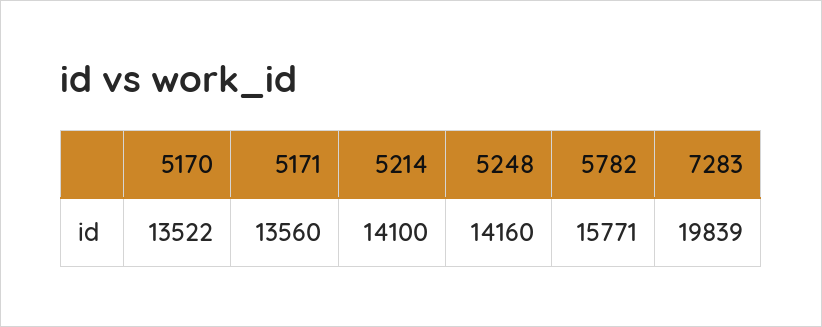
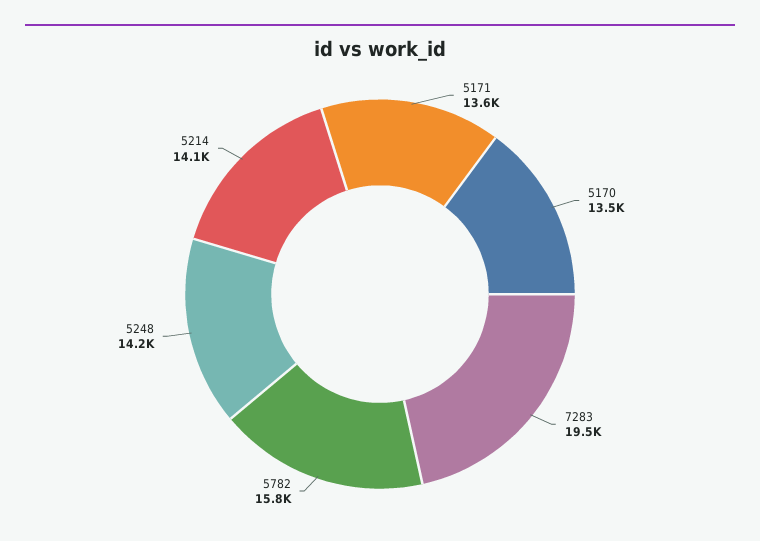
7283: 19839 -> 19500

